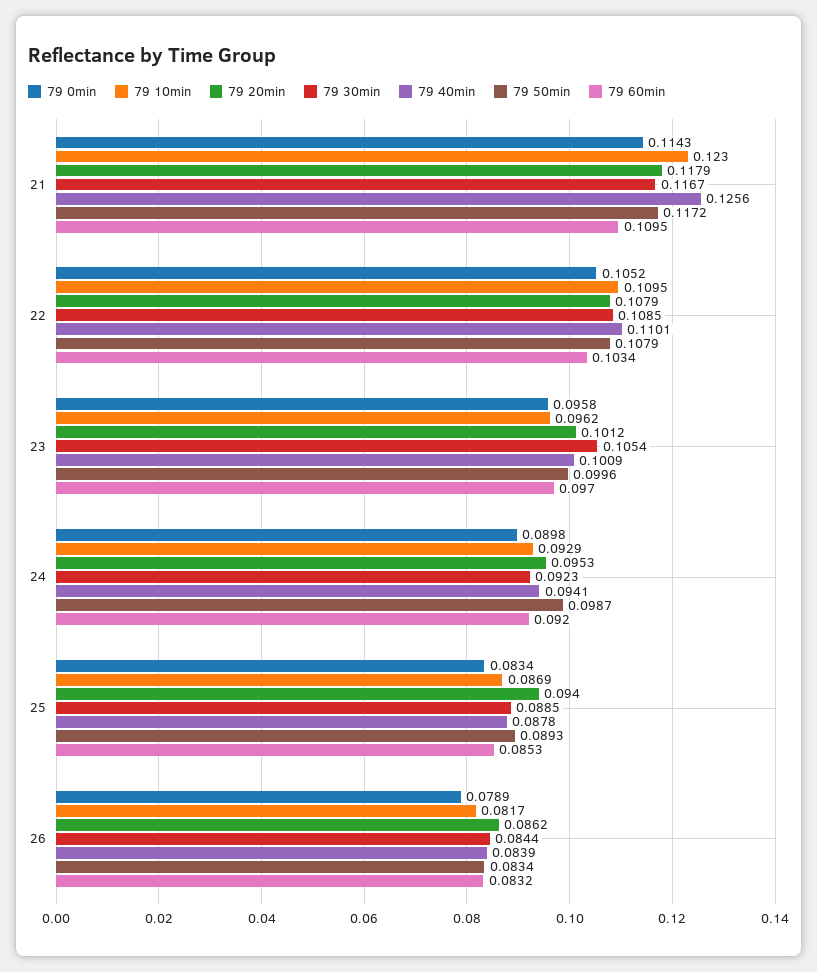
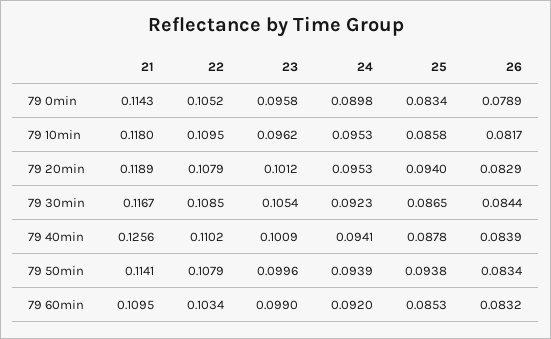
79 10min, 21: 0.123 -> 0.118
79 20min, 21: 0.1179 -> 0.1189
79 50min, 21: 0.1172 -> 0.1141
79 40min, 22: 0.1101 -> 0.1102
79 60min, 23: 0.097 -> 0.099
79 10min, 24: 0.0929 -> 0.0953
79 50min, 24: 0.0987 -> 0.0939
79 10min, 25: 0.0869 -> 0.0858
79 30min, 25: 0.0885 -> 0.0865
79 50min, 25: 0.0893 -> 0.0938
79 20min, 26: 0.0862 -> 0.0829

